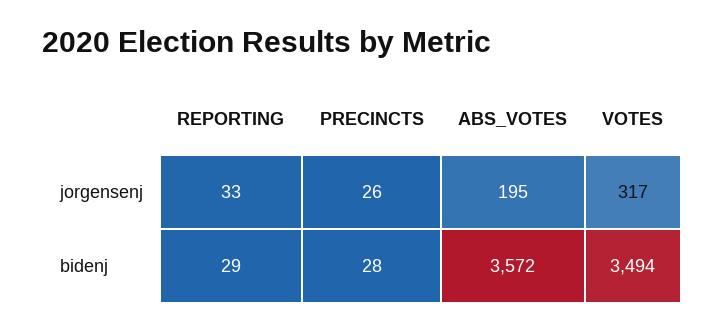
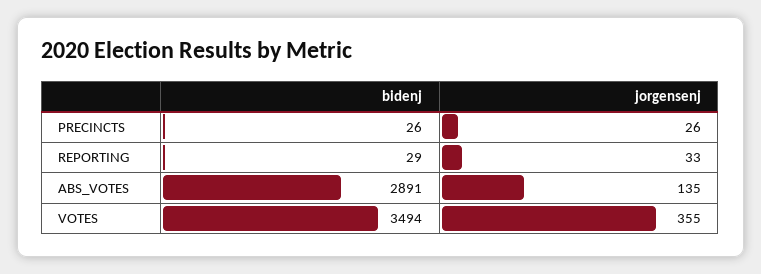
ABS_VOTES, jorgensenj: 195 -> 135
VOTES, jorgensenj: 317 -> 355
PRECINCTS, bidenj: 28 -> 26
ABS_VOTES, bidenj: 3572 -> 2891

